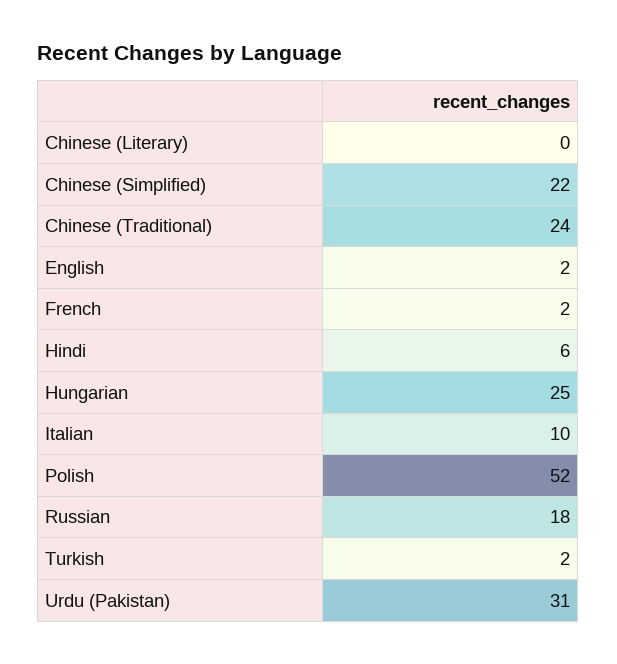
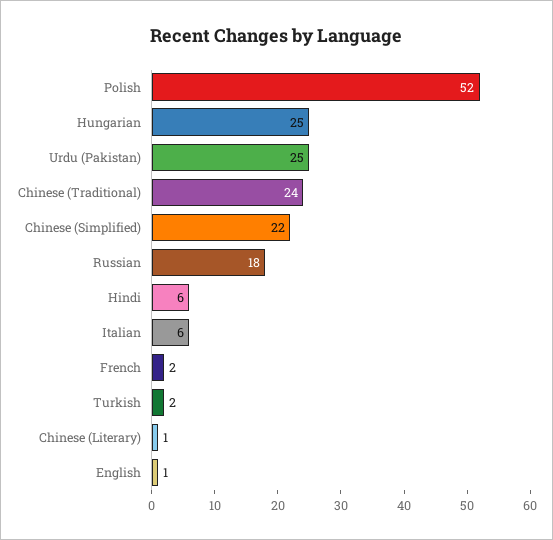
Chinese (Literary): 0 -> 1
English: 2 -> 1
Italian: 10 -> 6
Urdu (Pakistan): 31 -> 25

